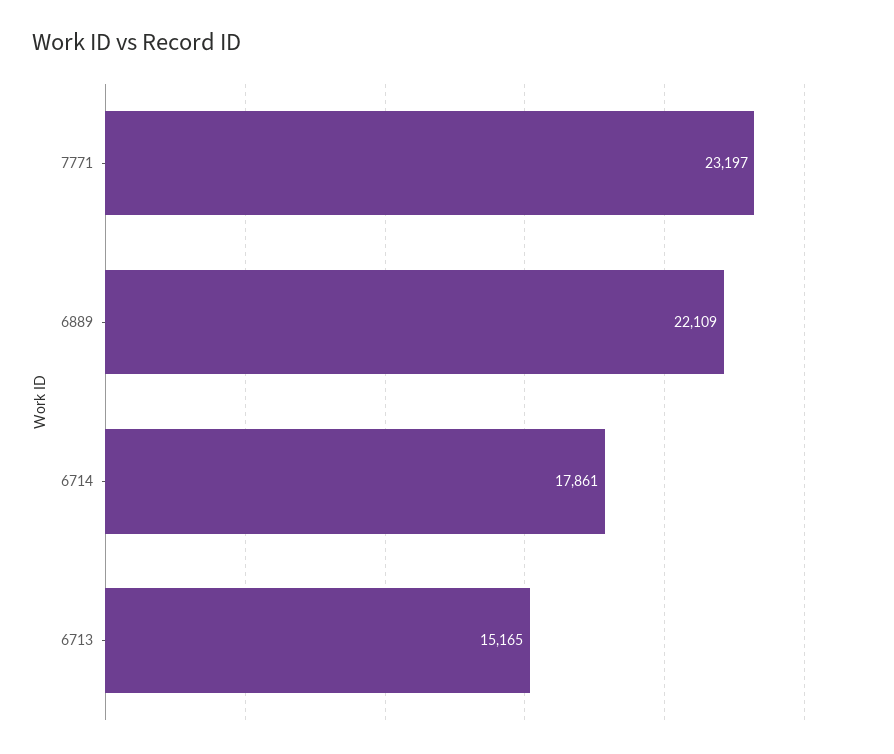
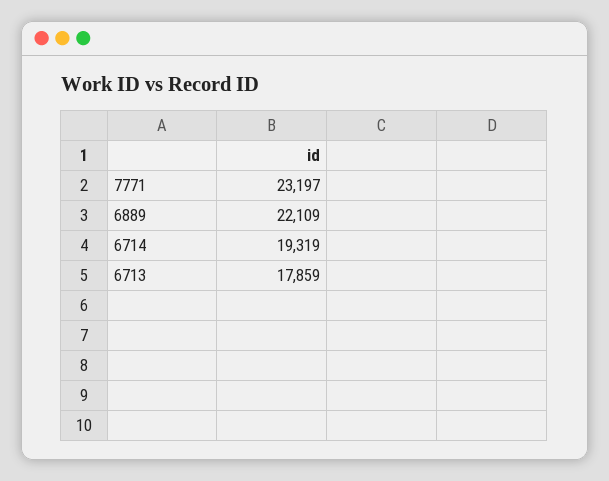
6714: 17861 -> 19319
6713: 15165 -> 17859

